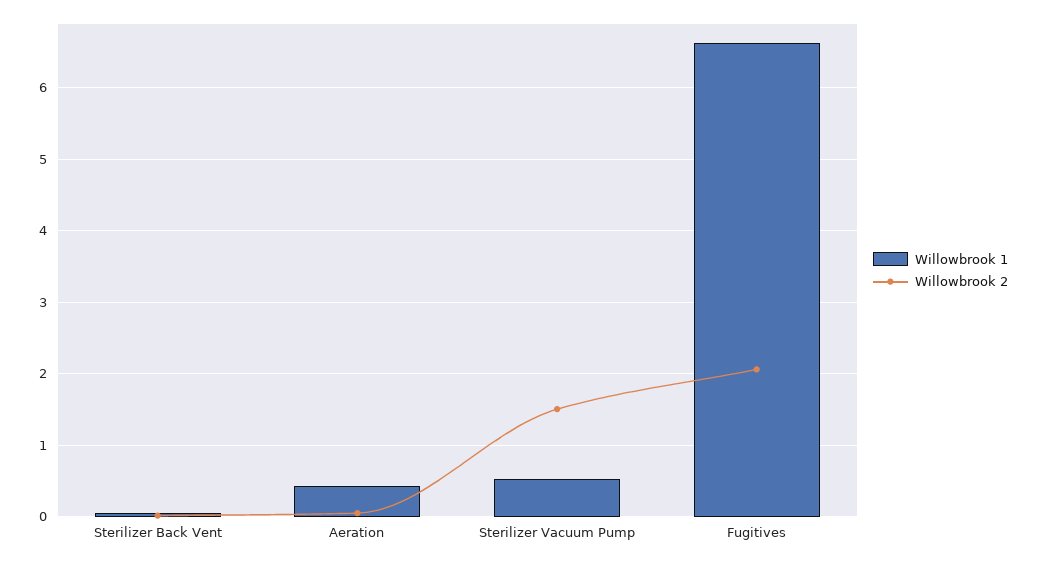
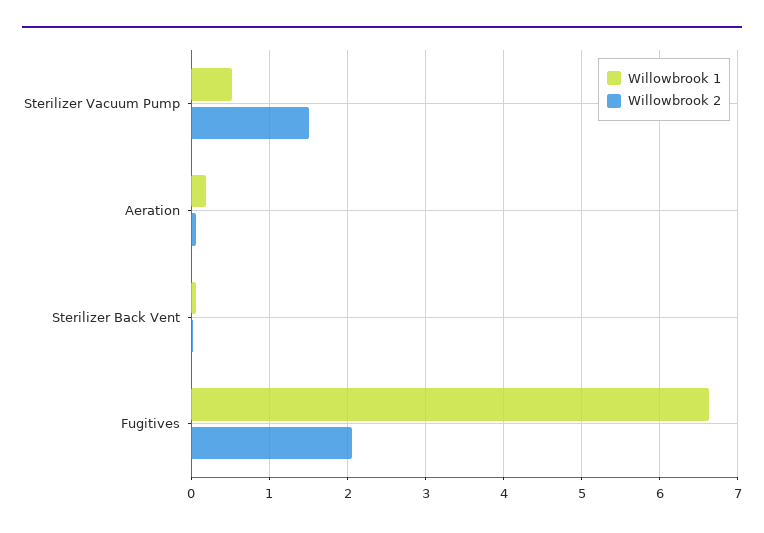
Willowbrook 1, Aeration: 0.4 -> 0.2

